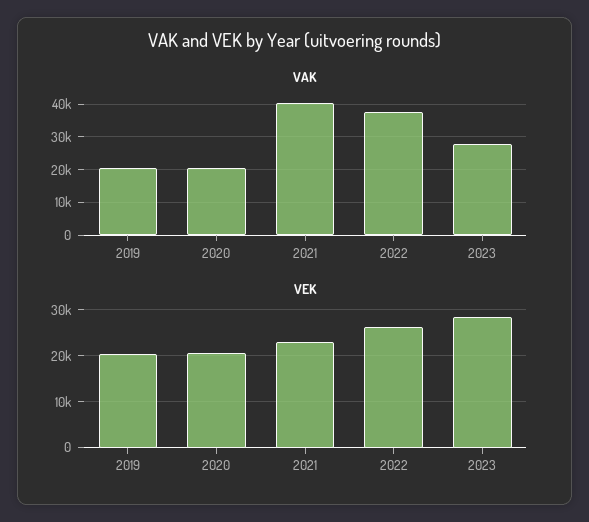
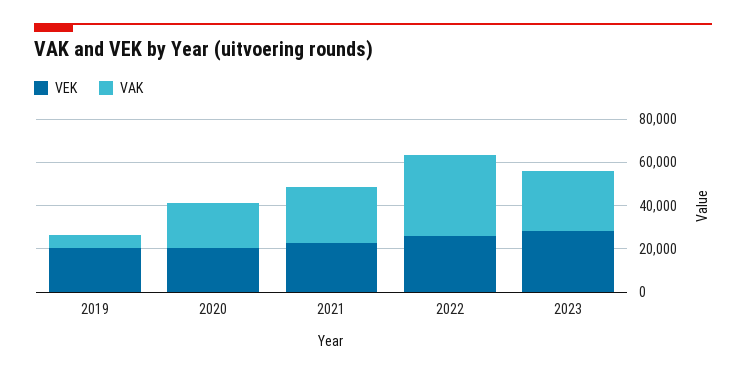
VAK, 2019: 20000 -> 5000
VAK, 2021: 40000 -> 25000

